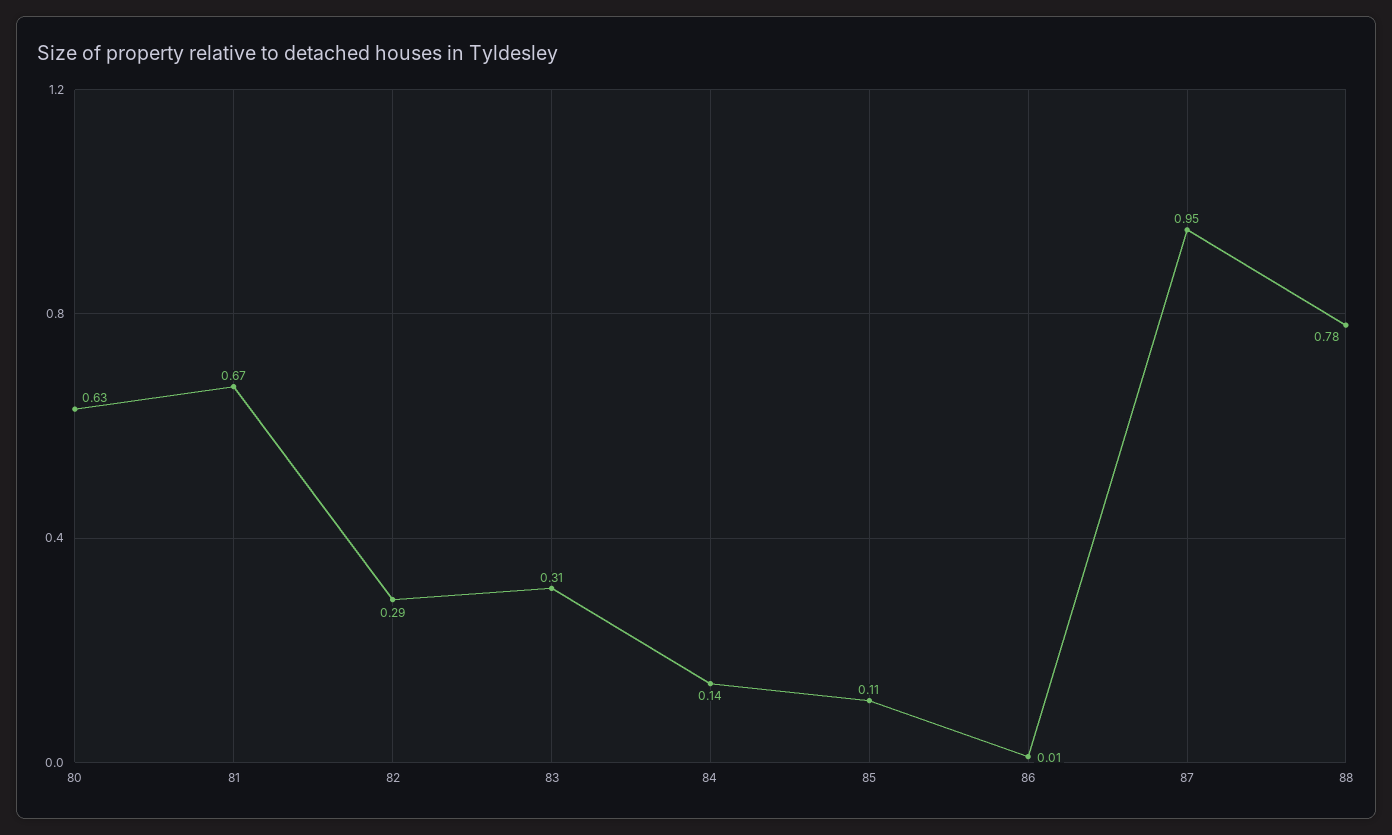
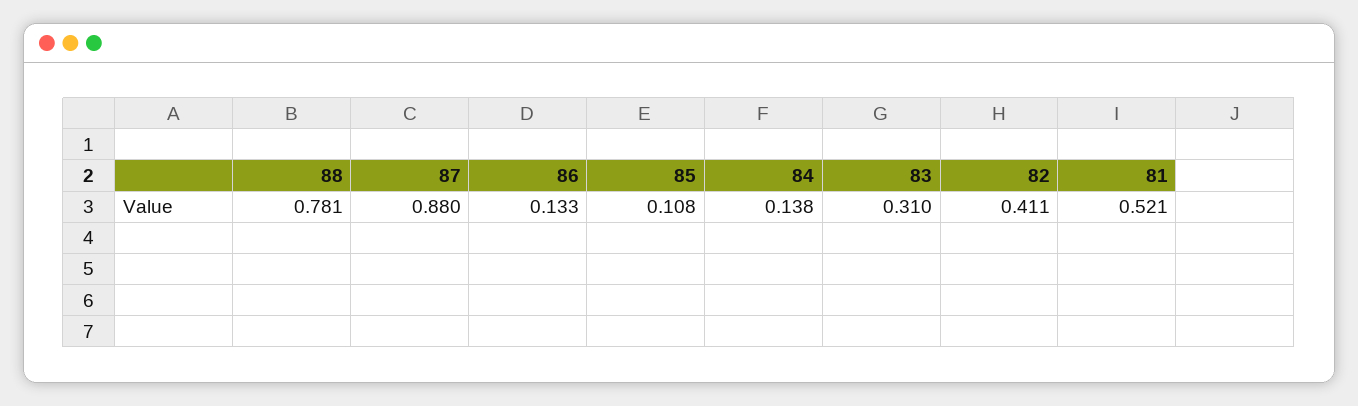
80: 0.63 -> none
81: 0.67 -> 0.521
82: 0.29 -> 0.411
86: 0.01 -> 0.133
87: 0.95 -> 0.88

